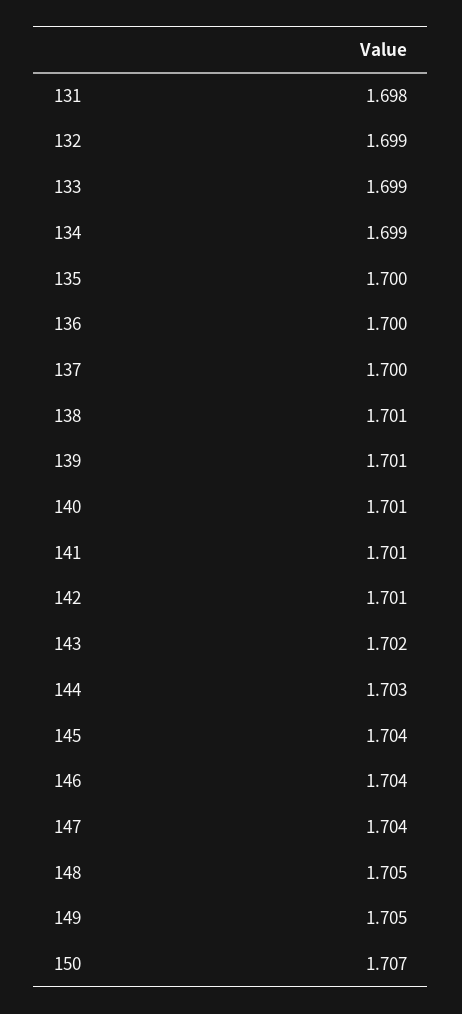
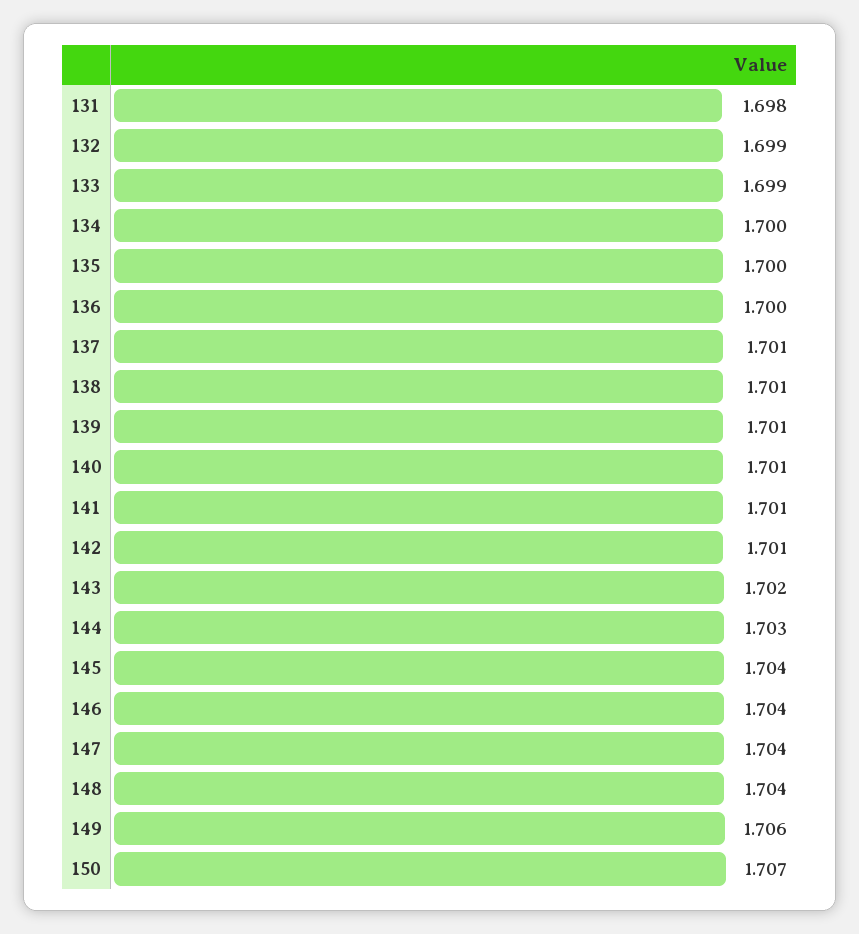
134: 1.699 -> 1.7
137: 1.7 -> 1.701
148: 1.705 -> 1.704
149: 1.705 -> 1.706

